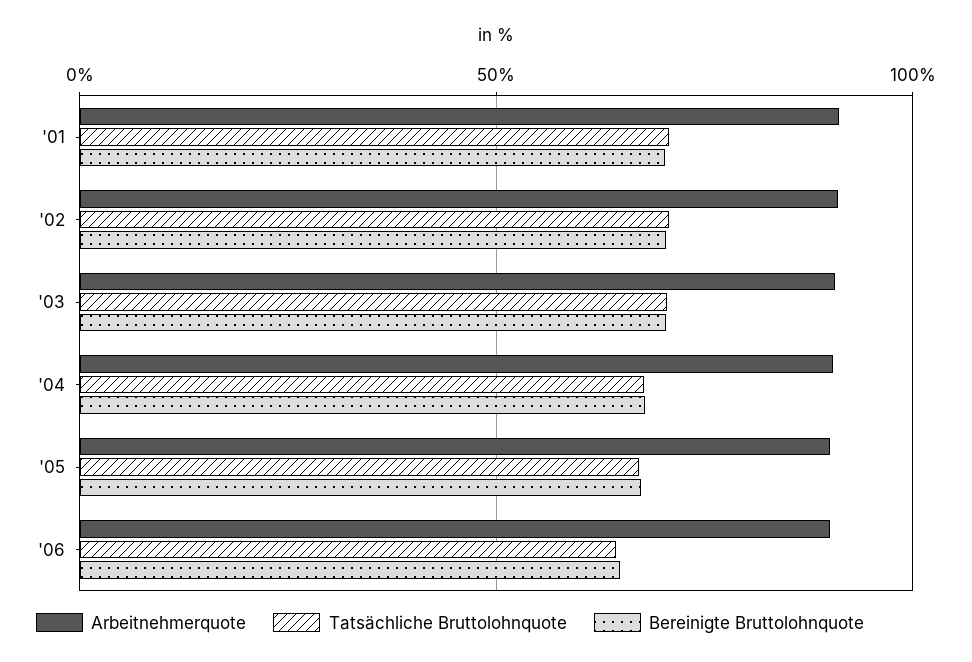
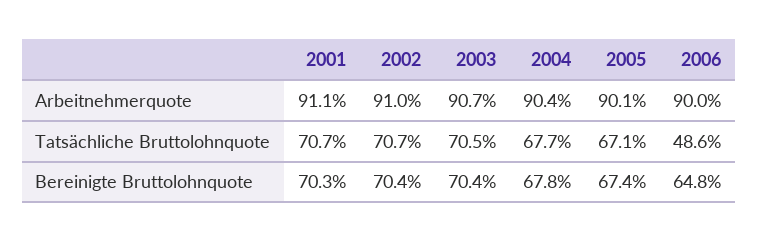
Tatsächliche Bruttolohnquote, '06: 65 -> 48.6

